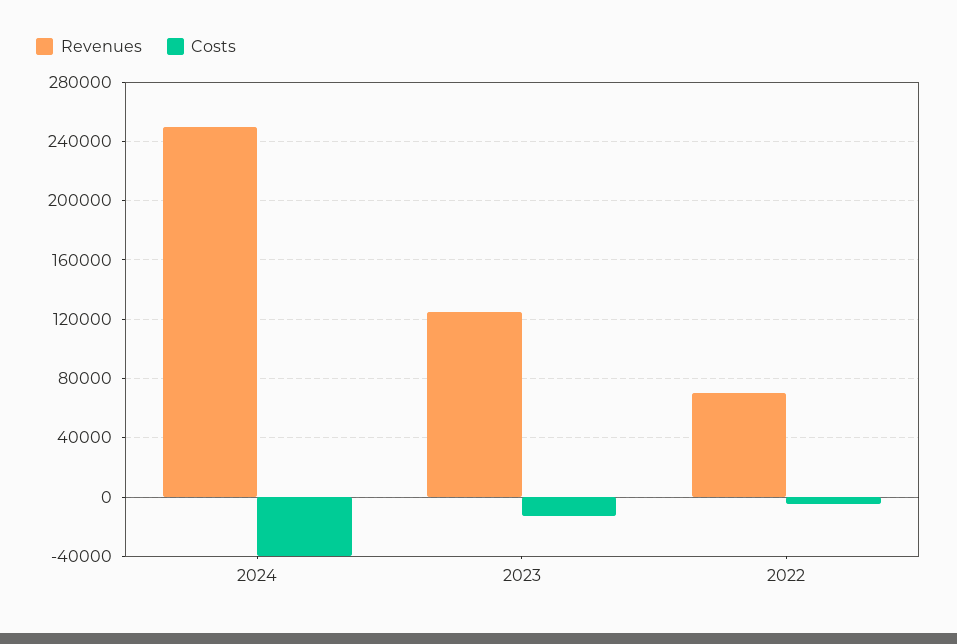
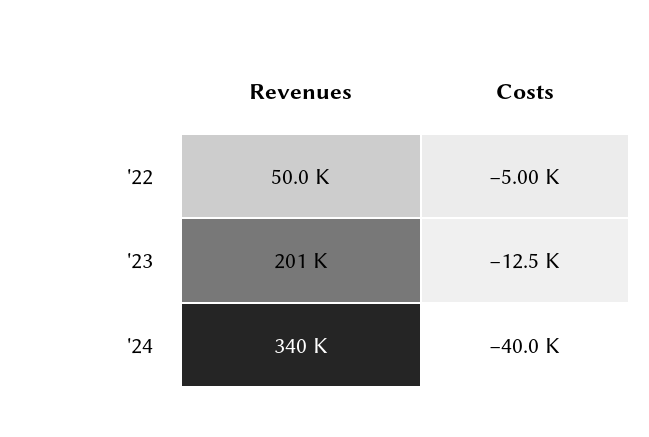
Revenues, 2024: 250000 -> 340000
Revenues, 2023: 125000 -> 201000
Revenues, 2022: 70000 -> 50000

